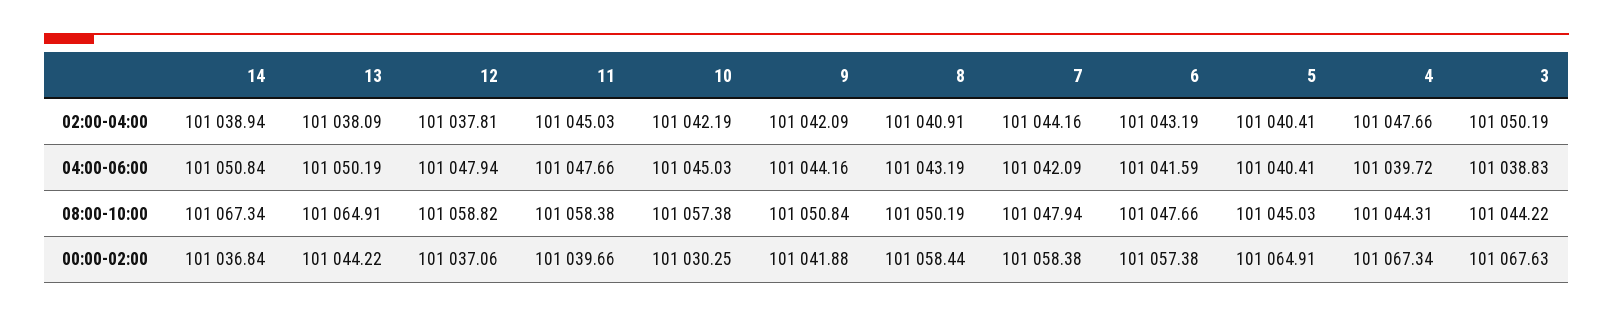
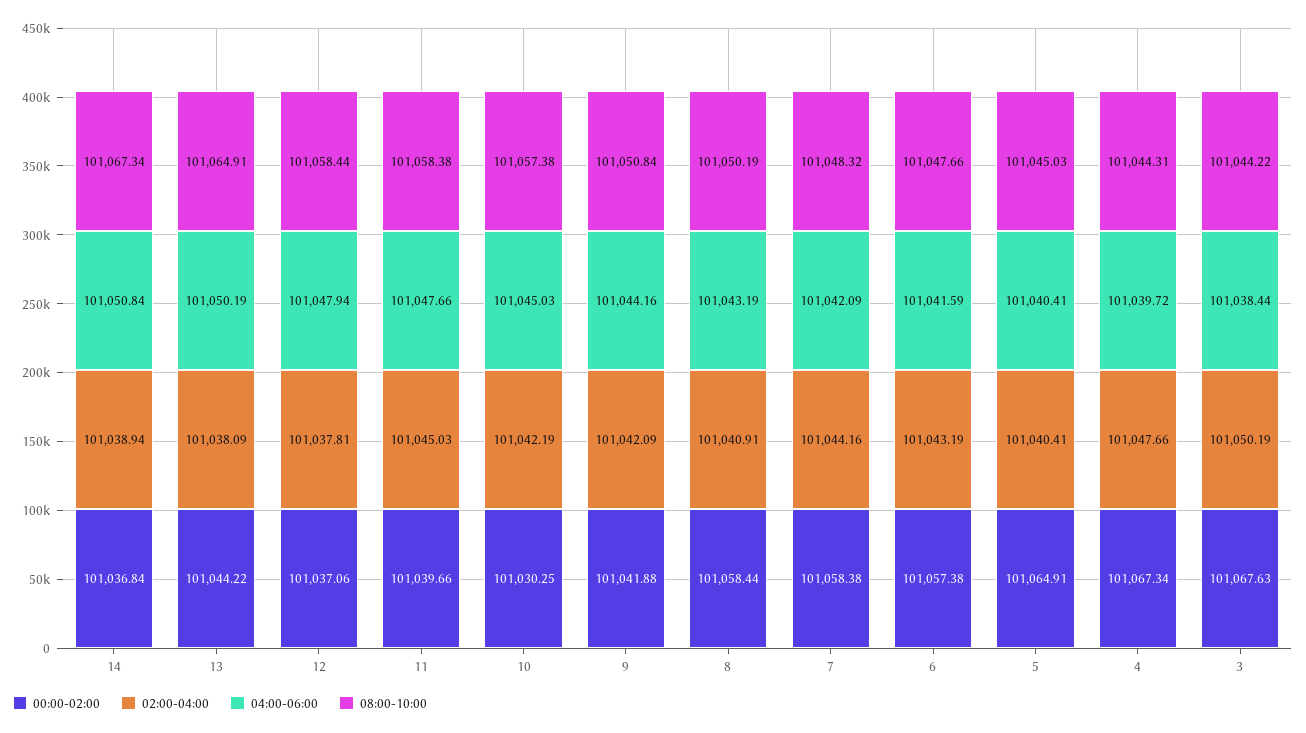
04:00-06:00, 3: 101038.83 -> 101038.44
08:00-10:00, 12: 101058.82 -> 101058.44
08:00-10:00, 7: 101047.94 -> 101048.32

